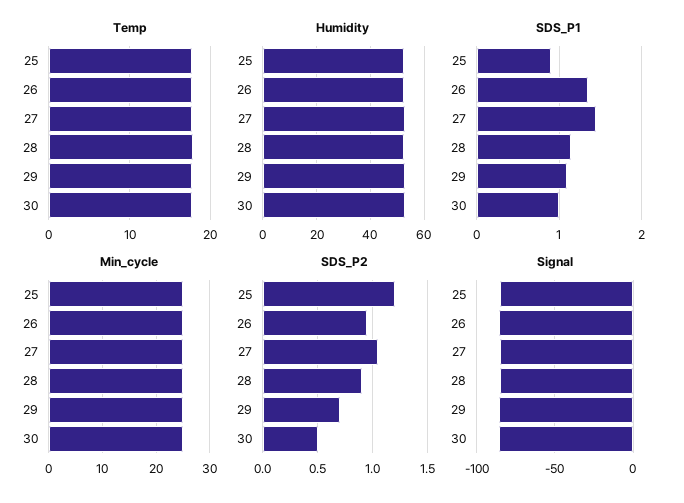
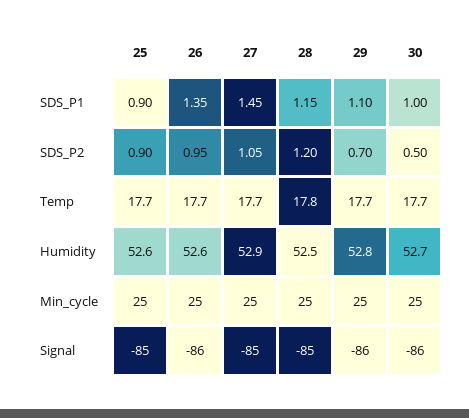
SDS_P2, 25: 1.2 -> 0.9
SDS_P2, 28: 0.9 -> 1.2

